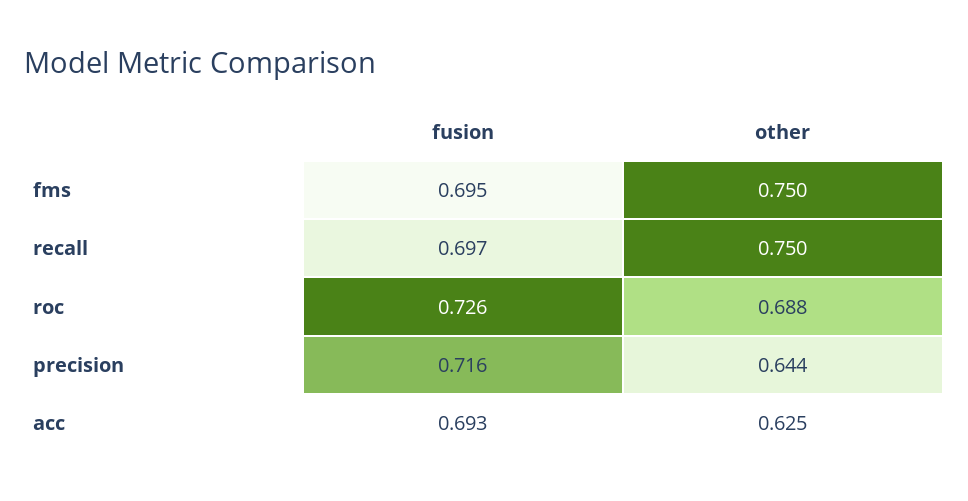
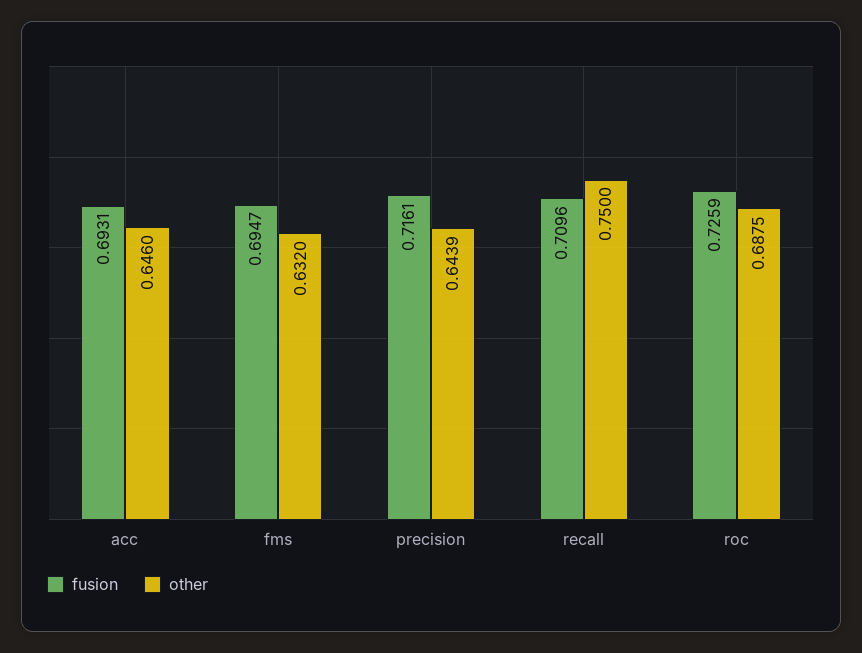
other, fms: 0.75 -> 0.632
fusion, recall: 0.697 -> 0.7096
other, acc: 0.625 -> 0.646

